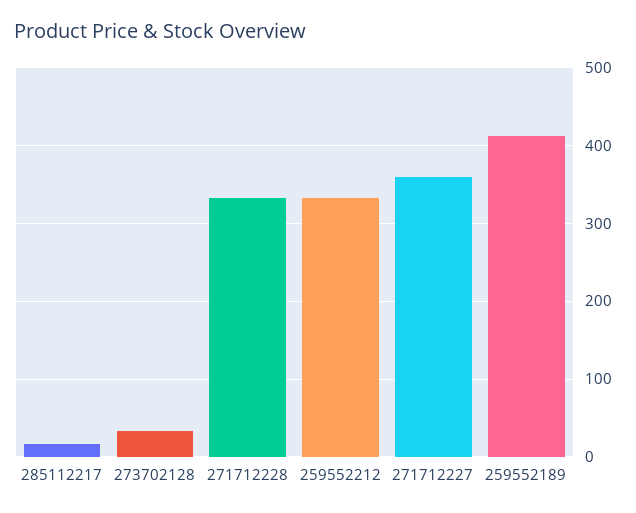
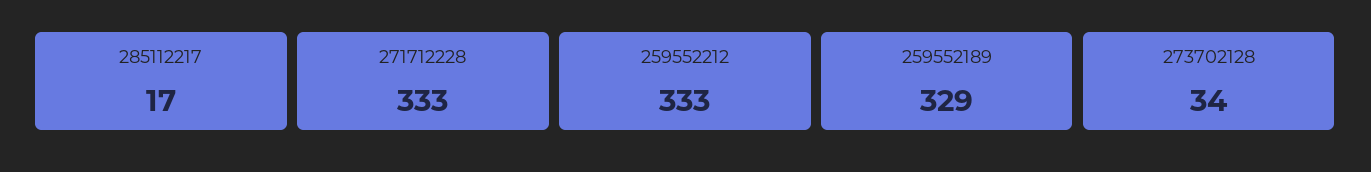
271712227: 360 -> none
259552189: 410 -> 329

